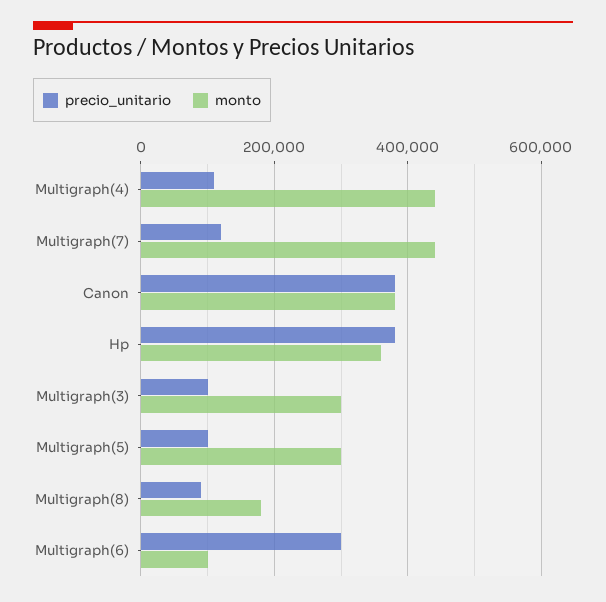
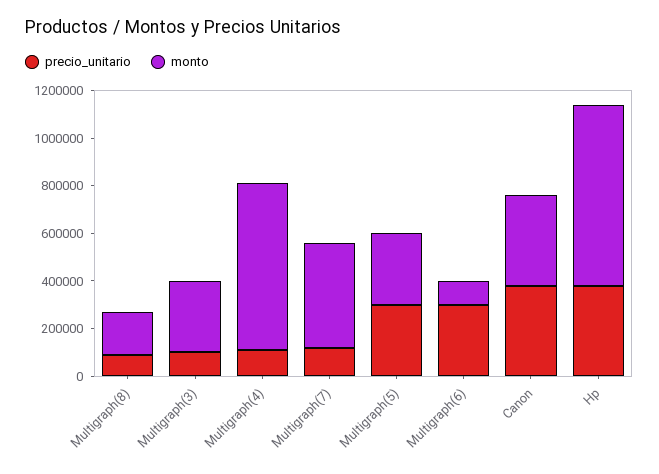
monto, Multigraph(4): 440000 -> 700000
monto, Hp: 360000 -> 750000
precio_unitario, Multigraph(5): 100000 -> 300000

